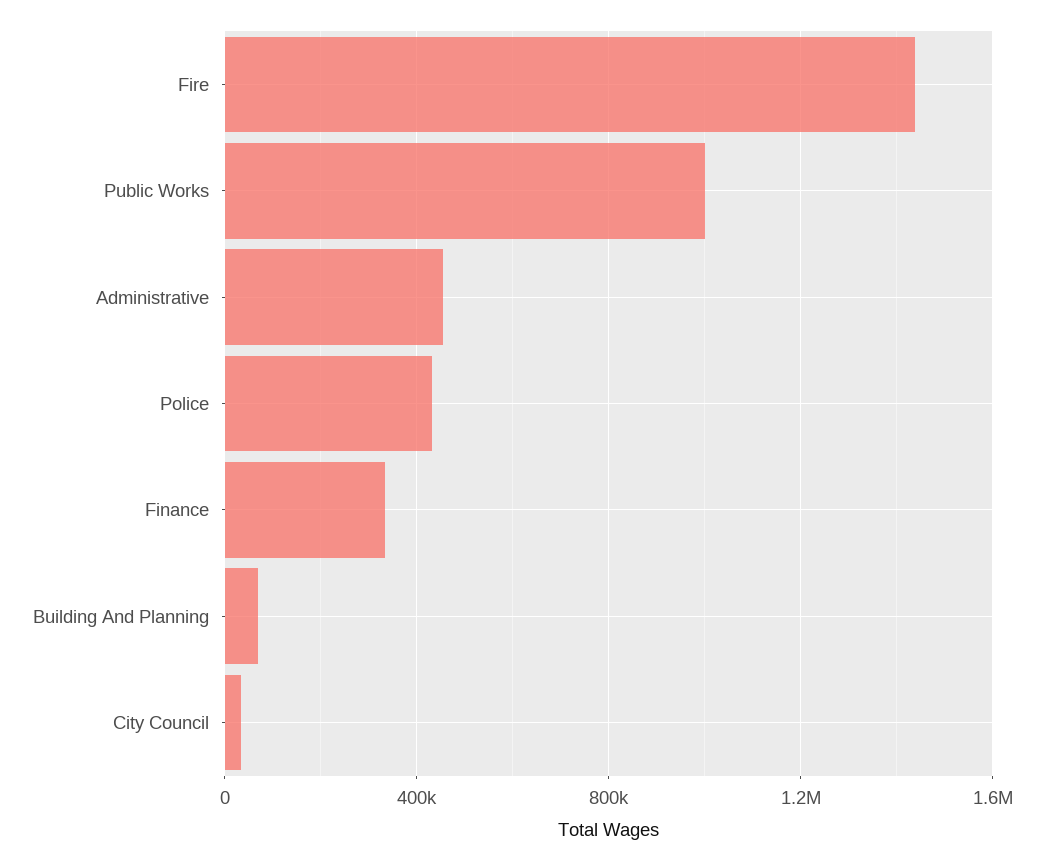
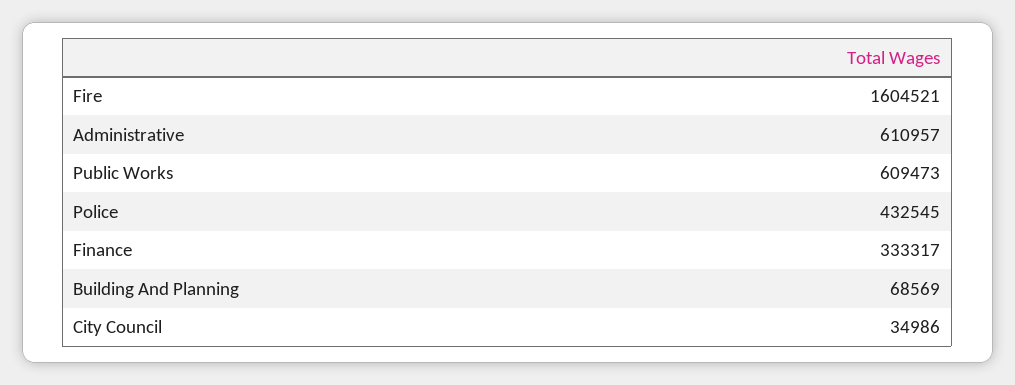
Fire: 1450000 -> 1604521
Public Works: 1000000 -> 609473
Administrative: 450000 -> 610957

